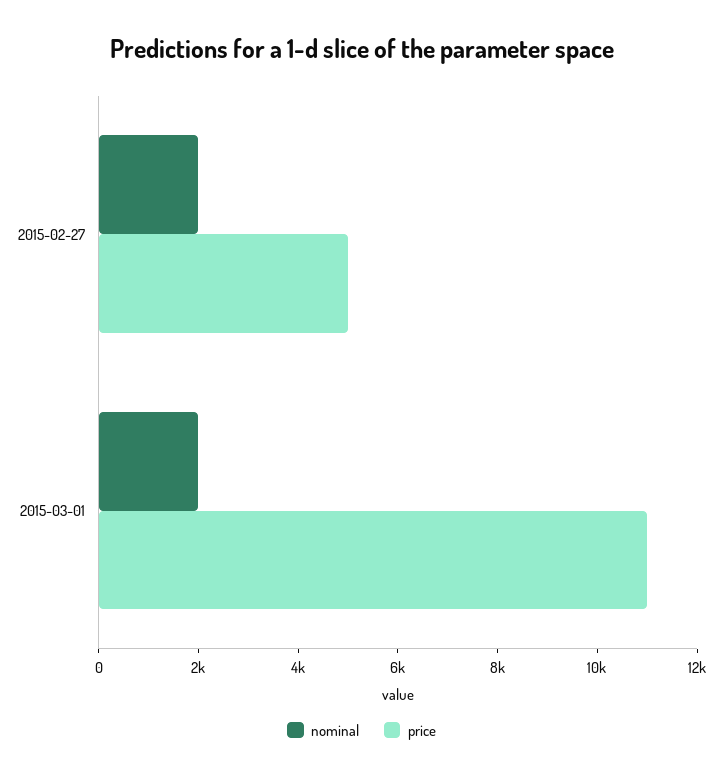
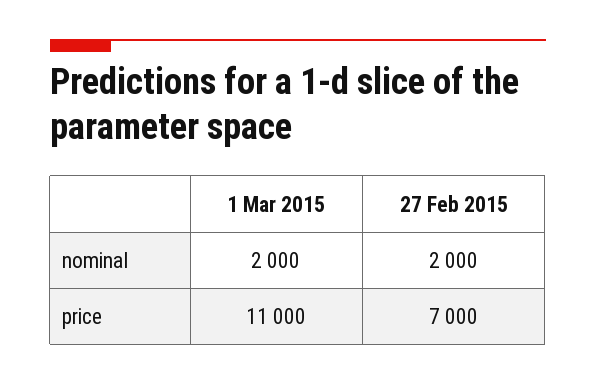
price, 2015-02-27: 5000 -> 7000

